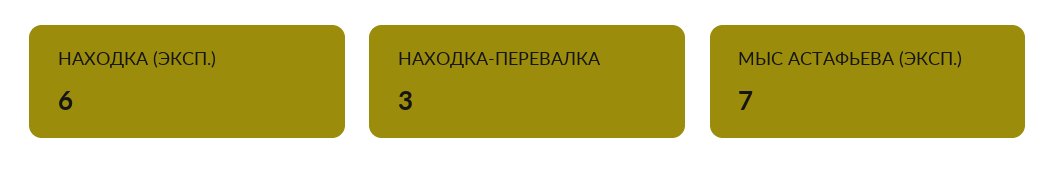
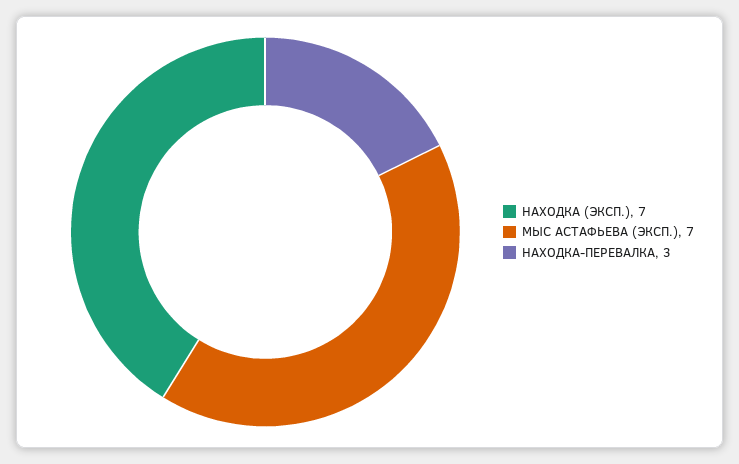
НАХОДКА (ЭКСП.): 6 -> 7

